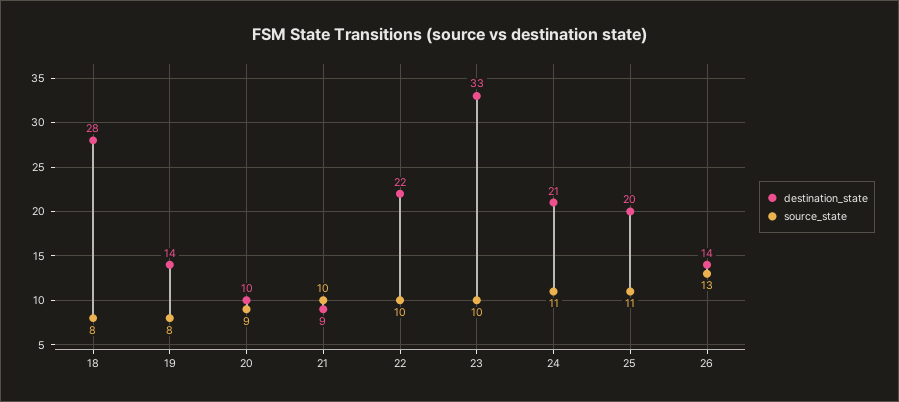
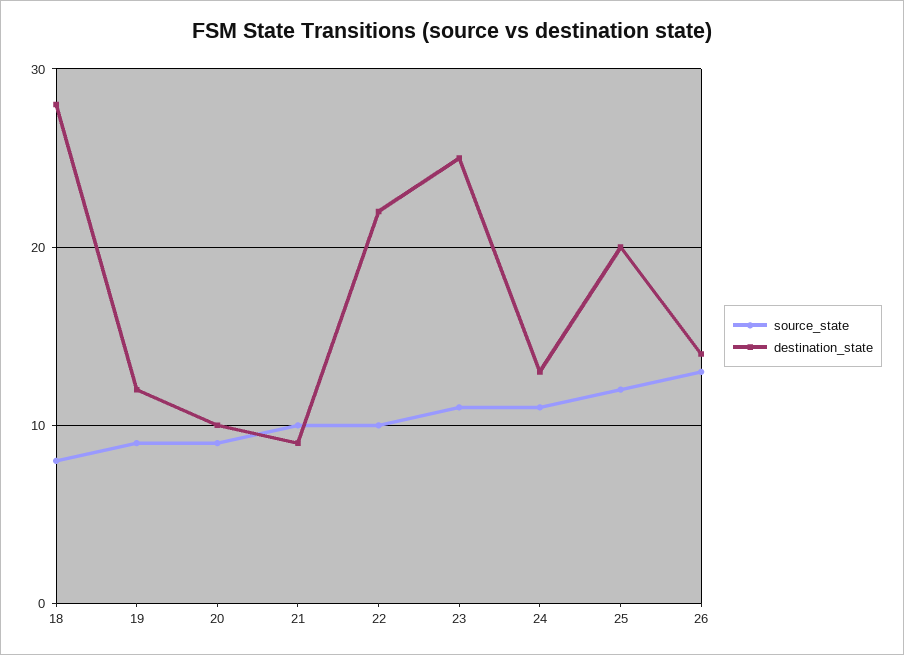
destination_state, 19: 14 -> 12
source_state, 19: 8 -> 9
destination_state, 23: 33 -> 25
source_state, 23: 10 -> 11
destination_state, 24: 21 -> 13
source_state, 25: 11 -> 12

